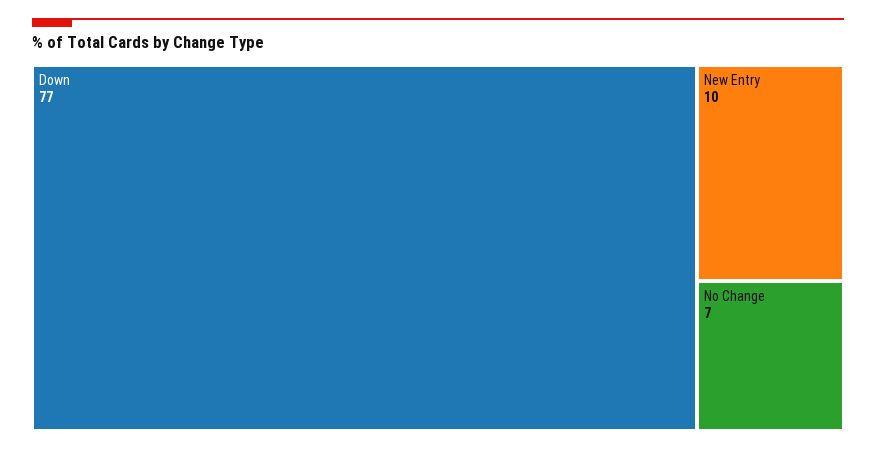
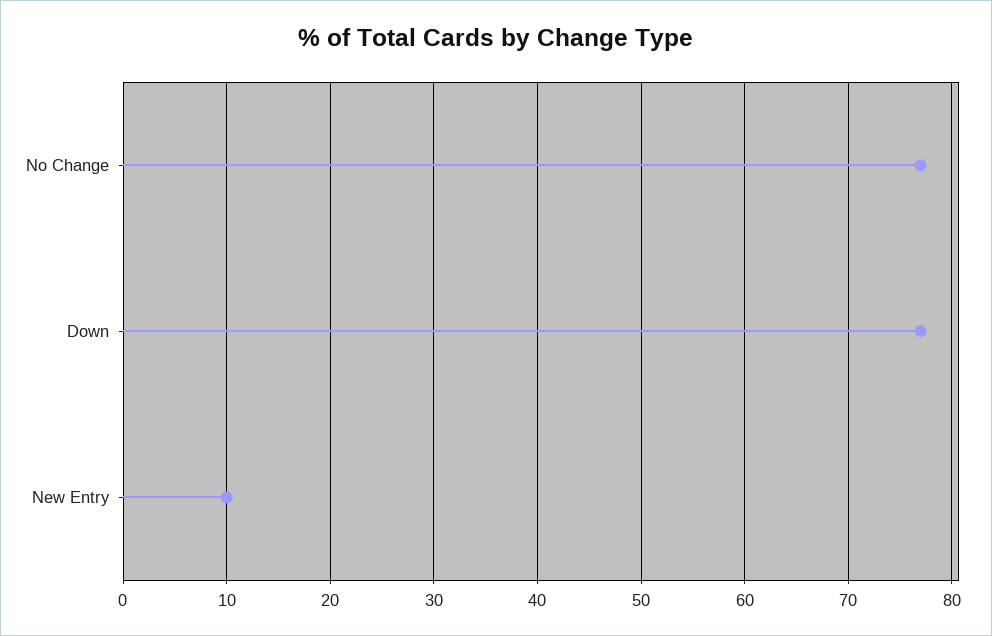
No Change: 7 -> 77

